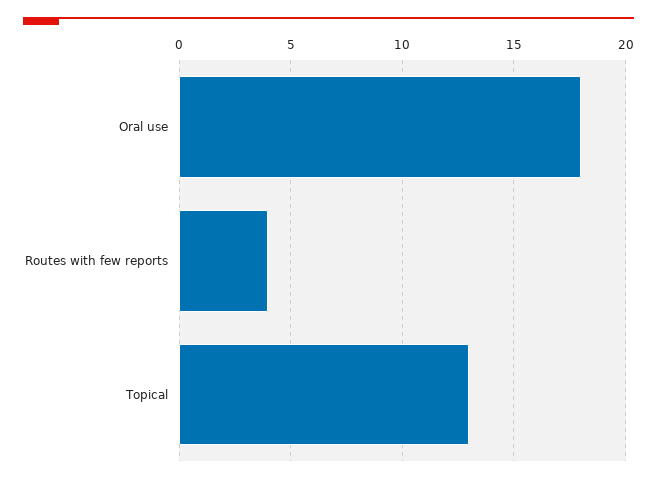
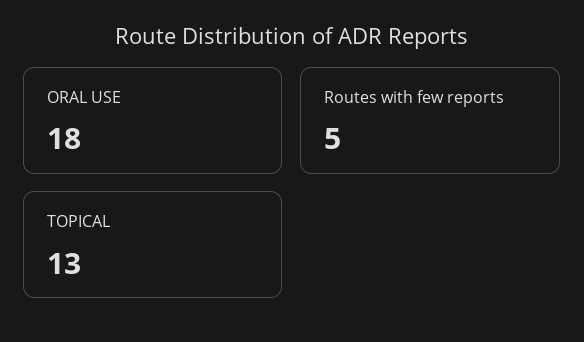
Routes with few reports: 4 -> 5

